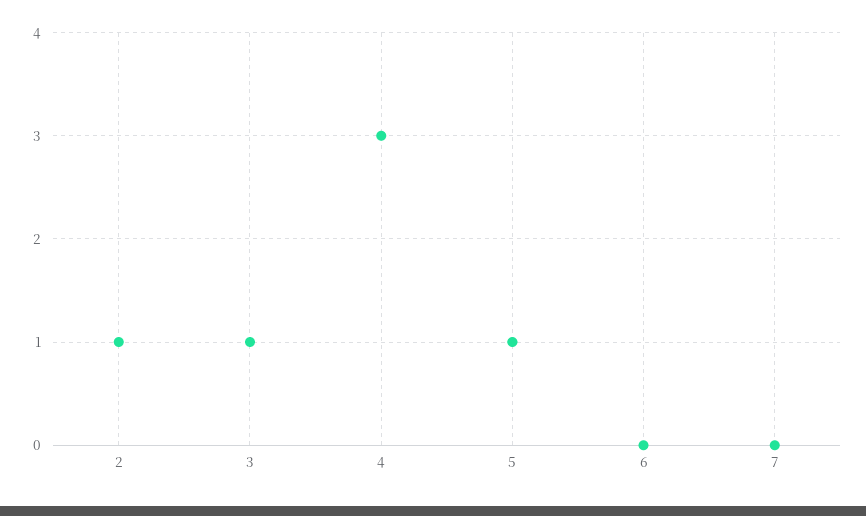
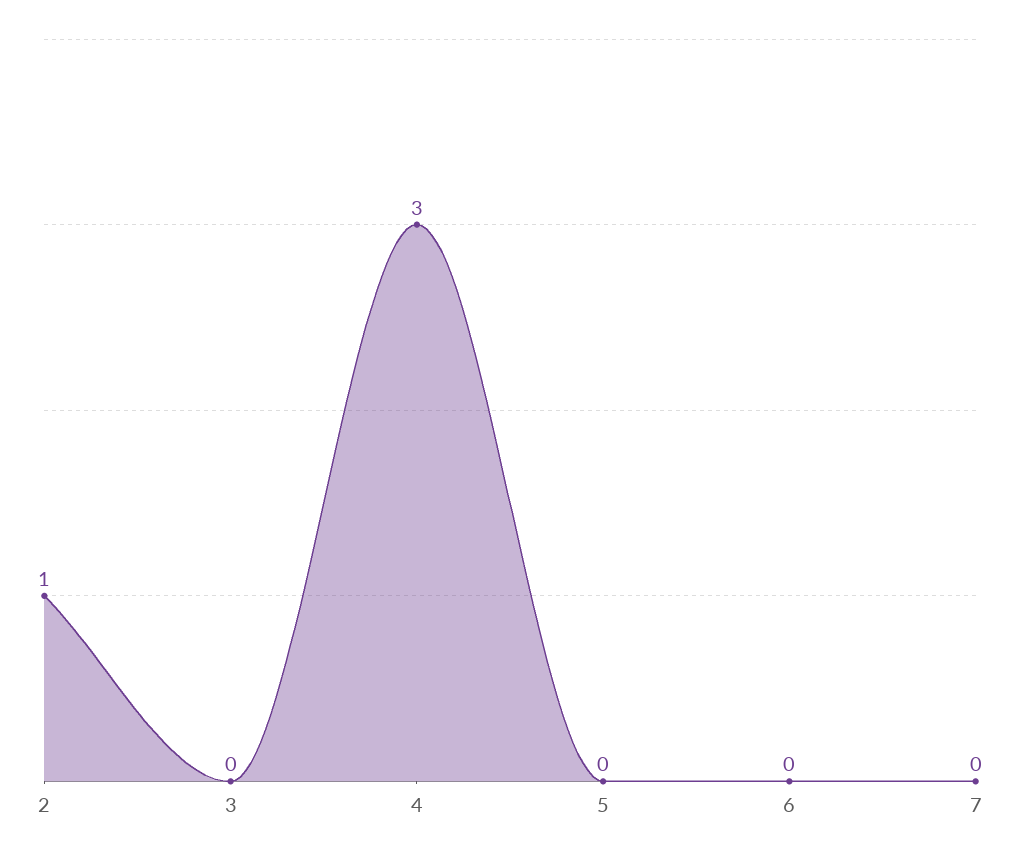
3: 1 -> 0
5: 1 -> 0

